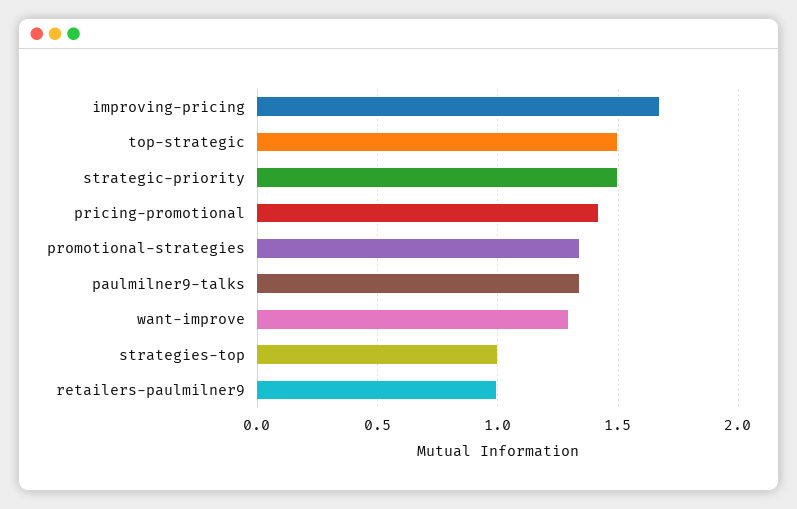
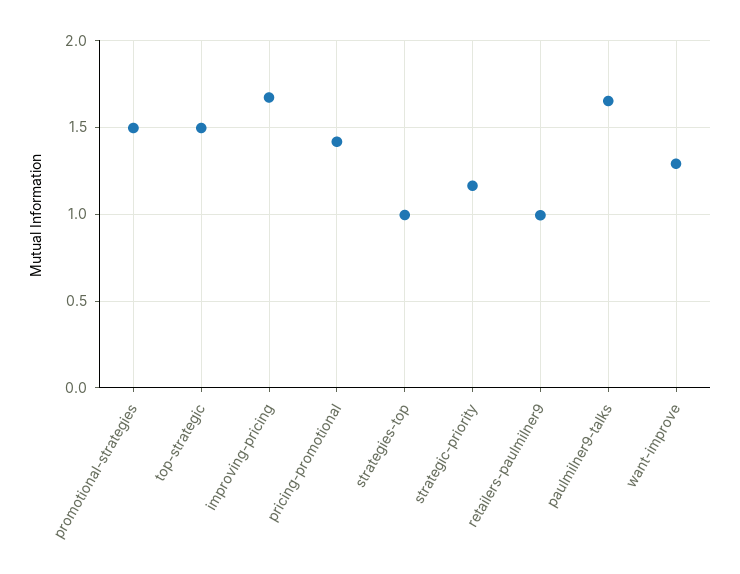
strategic-priority: 1.5 -> 1.15
promotional-strategies: 1.35 -> 1.5
paulmilner9-talks: 1.35 -> 1.65

